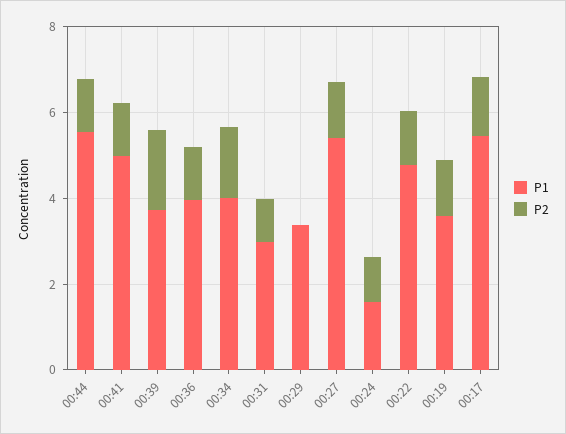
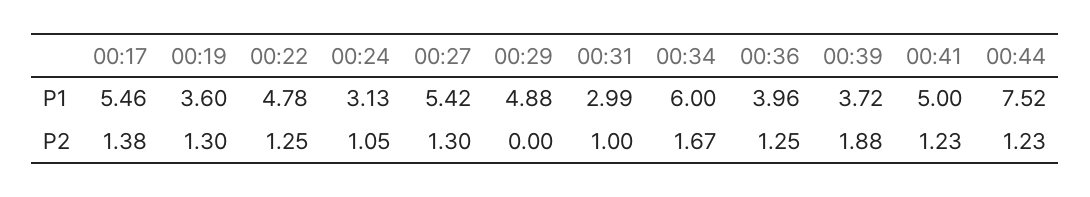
P1, 00:44: 5.5 -> 7.52
P1, 00:34: 4 -> 6
P1, 00:29: 3.5 -> 4.88
P1, 00:24: 1.5 -> 3.13

